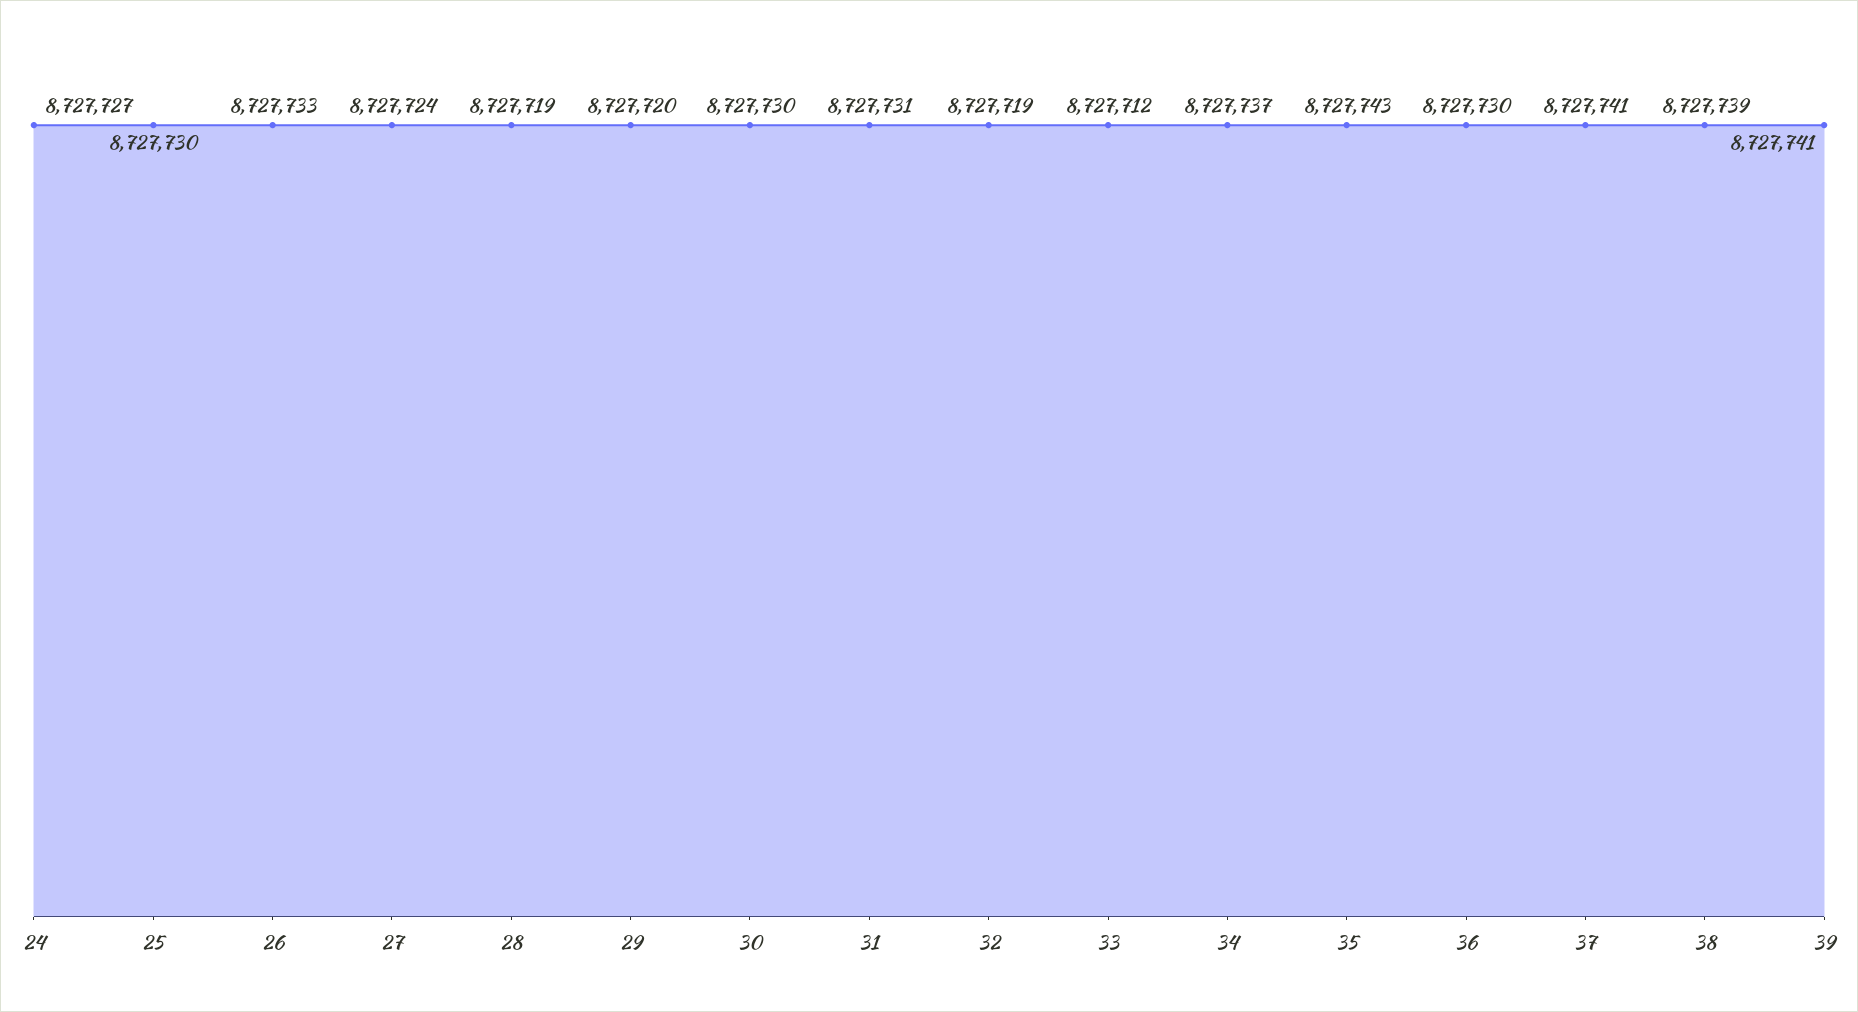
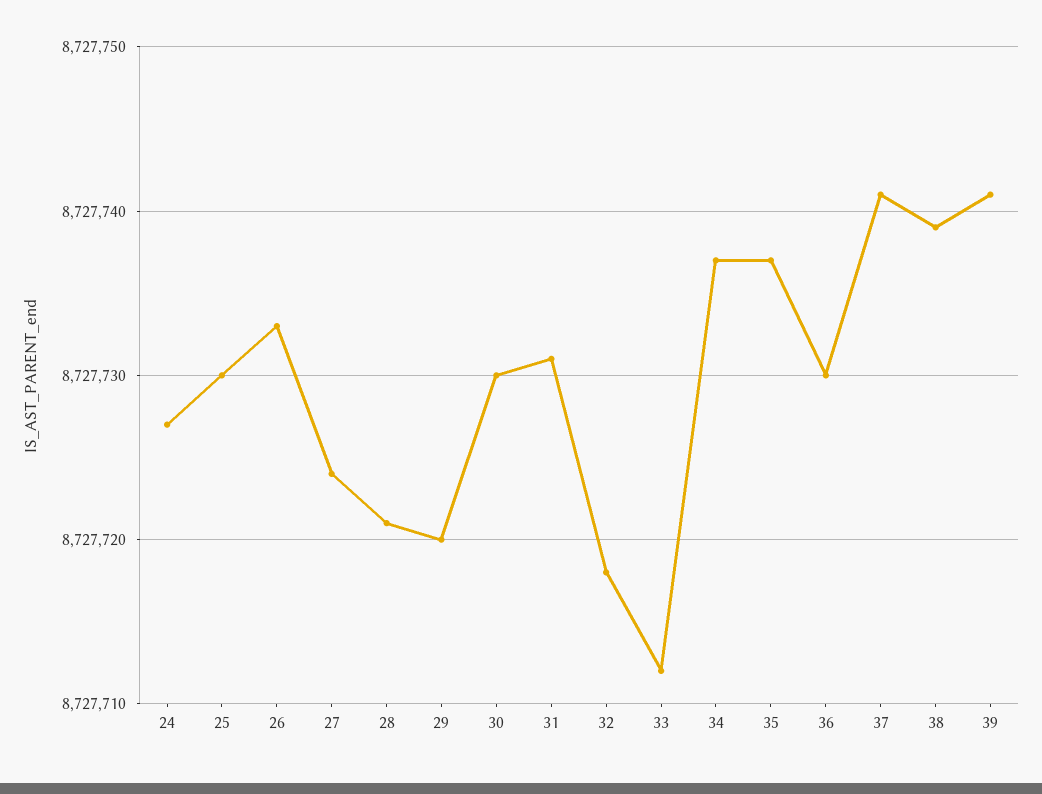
28: 8727719 -> 8727721
32: 8727719 -> 8727718
35: 8727743 -> 8727737

